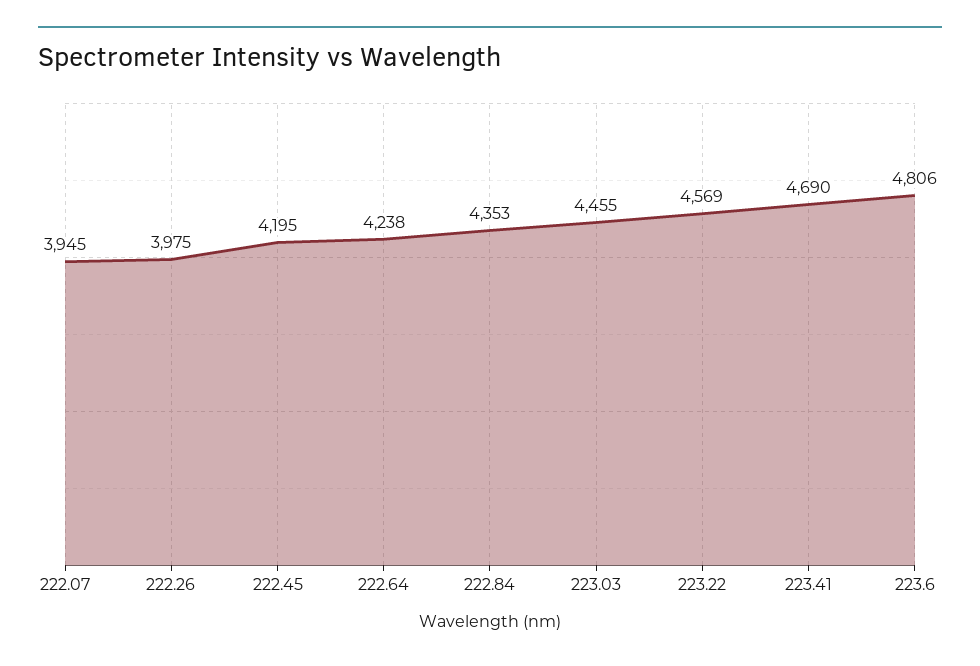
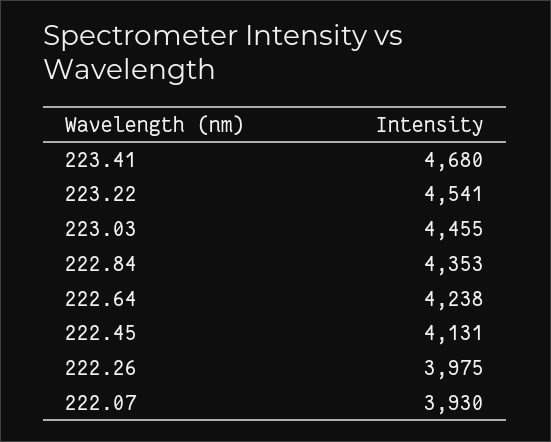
222.07: 3945 -> 3930
222.45: 4195 -> 4131
223.22: 4569 -> 4541
223.41: 4690 -> 4680
223.6: 4806 -> none

